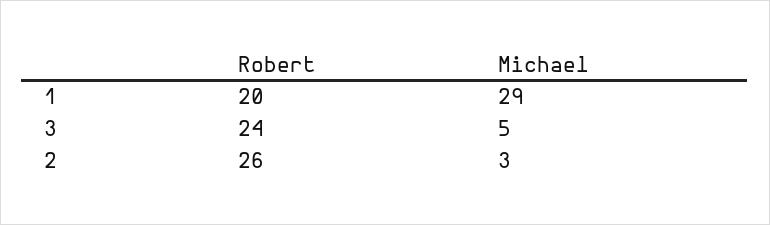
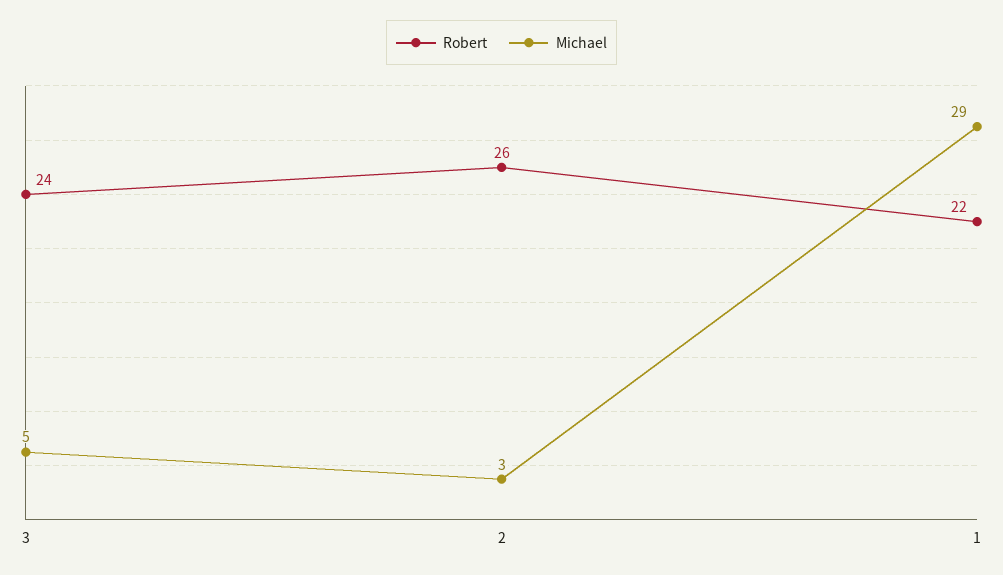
Robert, 1: 20 -> 22

